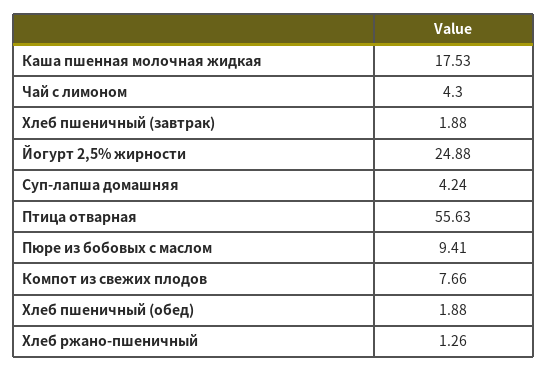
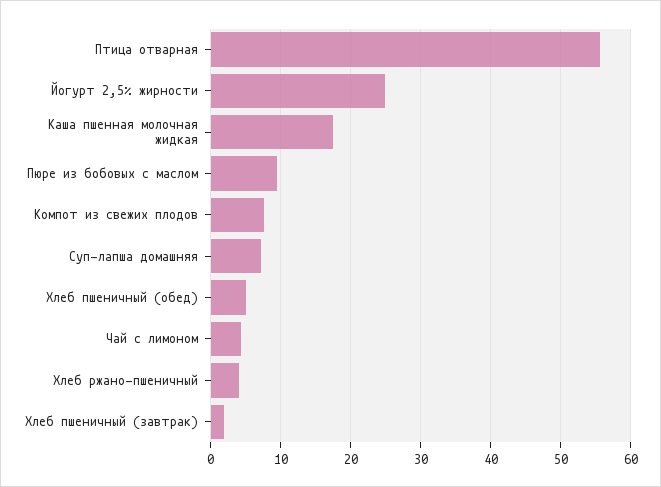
Суп-лапша домашняя: 4.24 -> 7
Хлеб пшеничный (обед): 1.88 -> 5
Хлеб ржано-пшеничный: 1.26 -> 4

